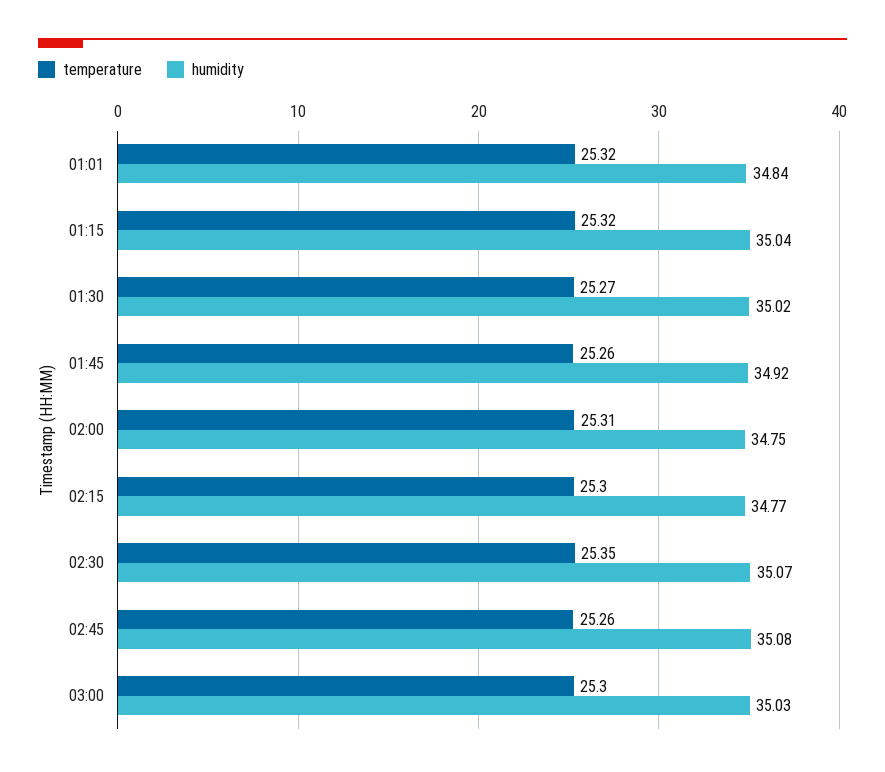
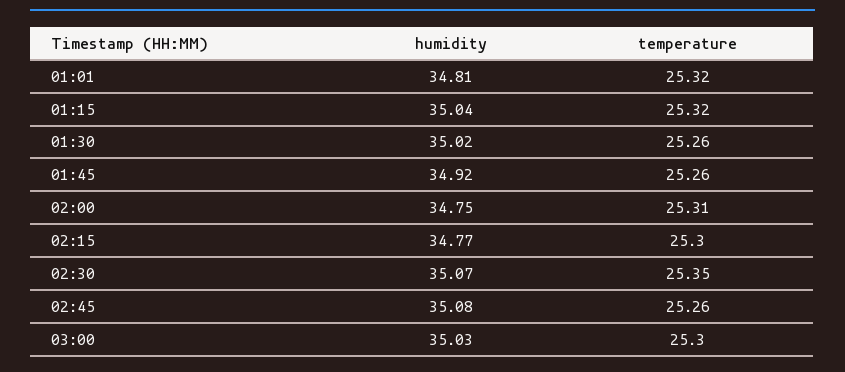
humidity, 01:01: 34.84 -> 34.81
temperature, 01:30: 25.27 -> 25.26

